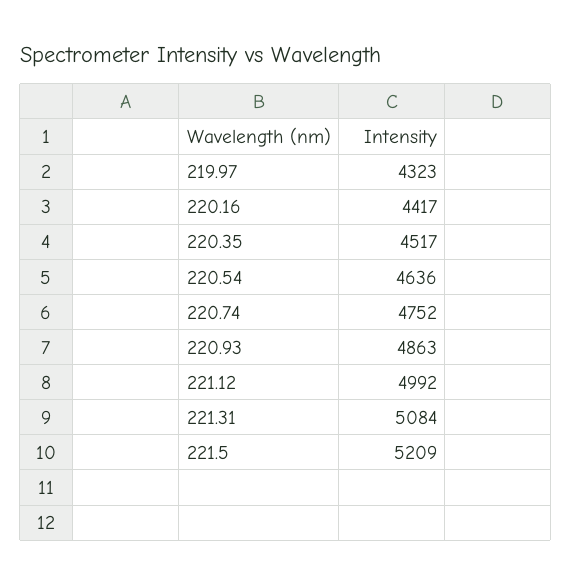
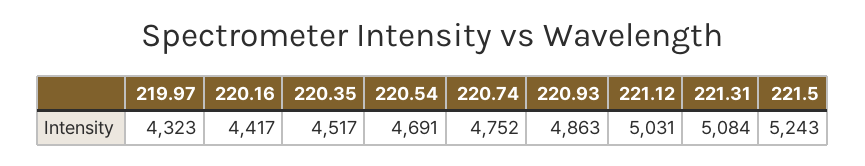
220.54: 4636 -> 4691
221.12: 4992 -> 5031
221.5: 5209 -> 5243

